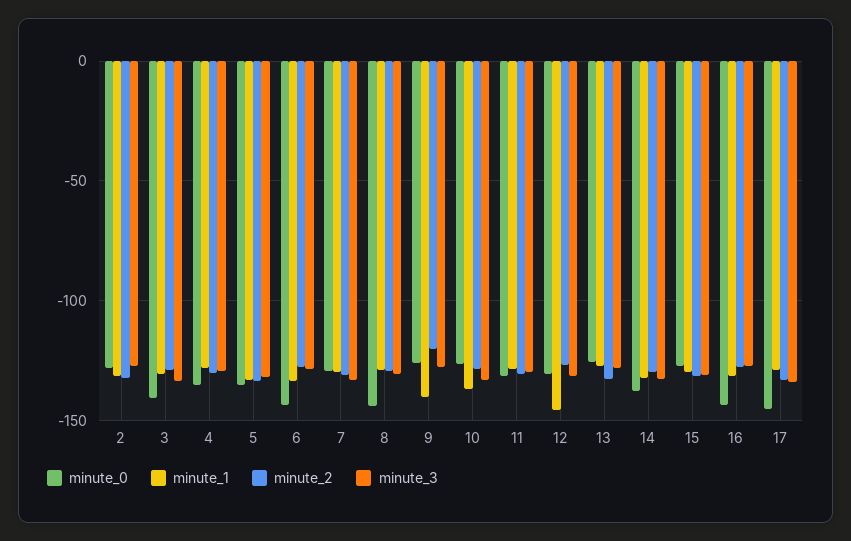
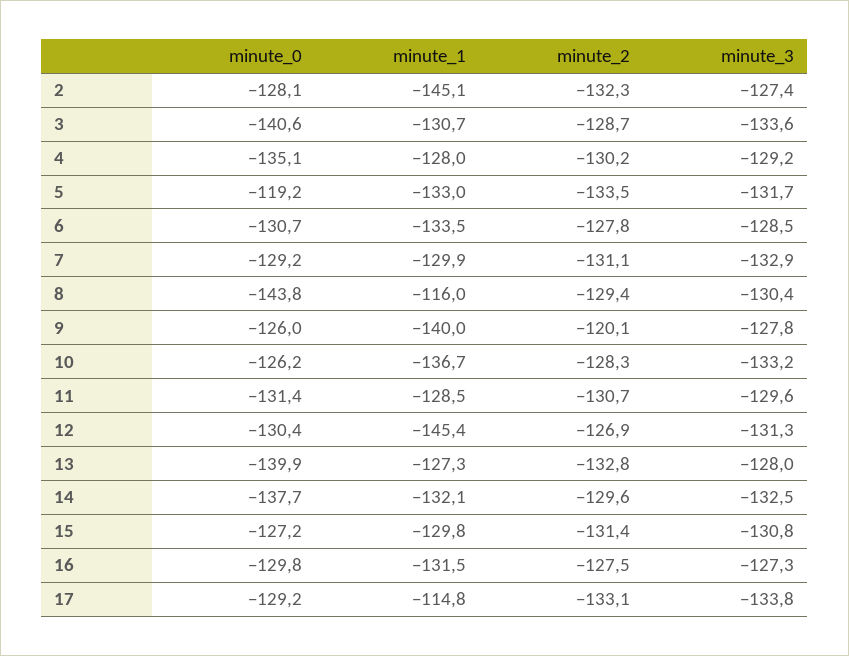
minute_1, 2: -130 -> -145.1
minute_0, 5: -135 -> -119.2
minute_0, 6: -145 -> -130.7
minute_1, 8: -130 -> -116
minute_0, 13: -125 -> -139.9
minute_0, 16: -145 -> -129.8
minute_0, 17: -145 -> -129.2
minute_1, 17: -130 -> -114.8

